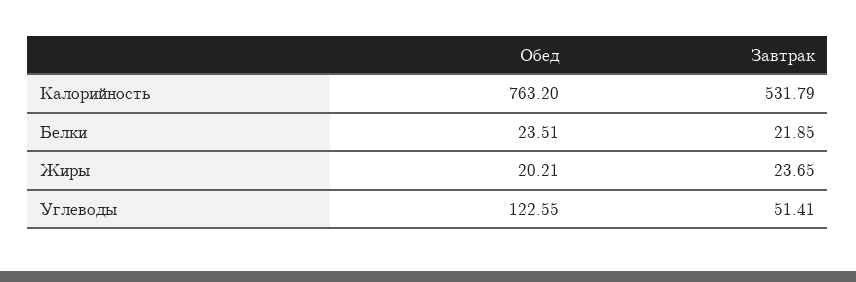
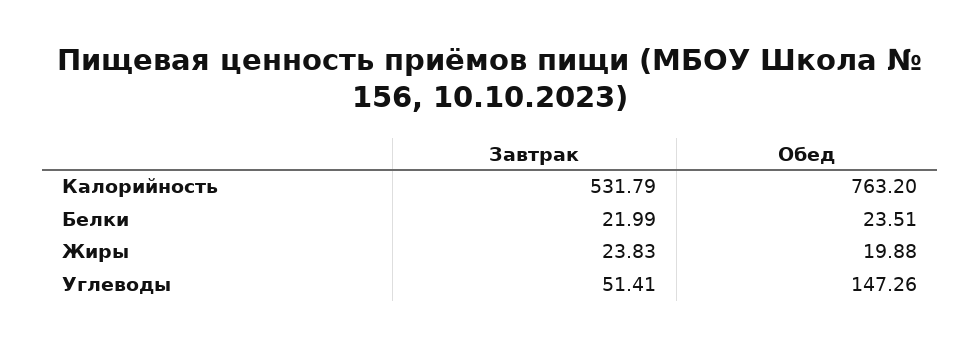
Завтрак, Белки: 21.85 -> 21.99
Обед, Жиры: 20.21 -> 19.88
Завтрак, Жиры: 23.65 -> 23.83
Обед, Углеводы: 122.55 -> 147.26

